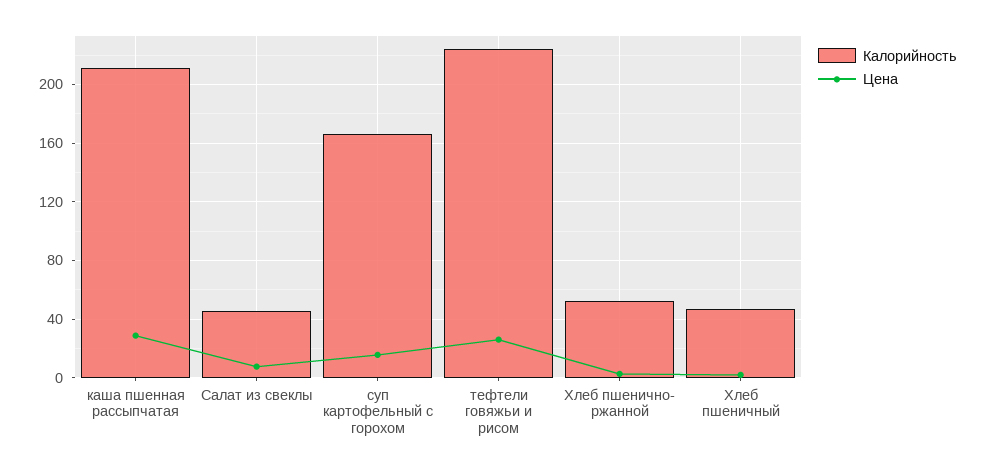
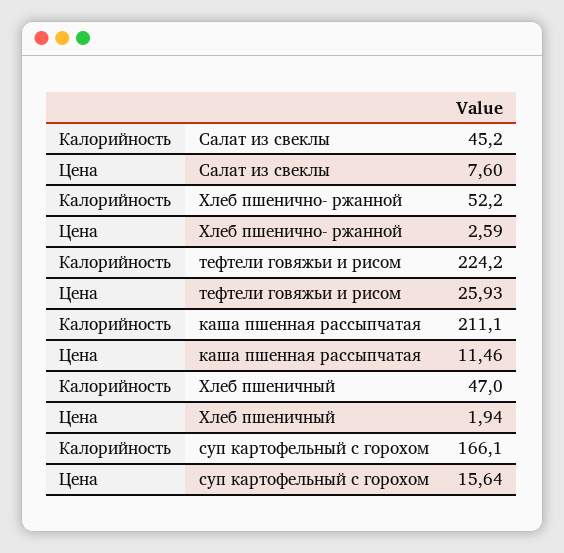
Цена, каша пшенная рассыпчатая: 30 -> 11.46

